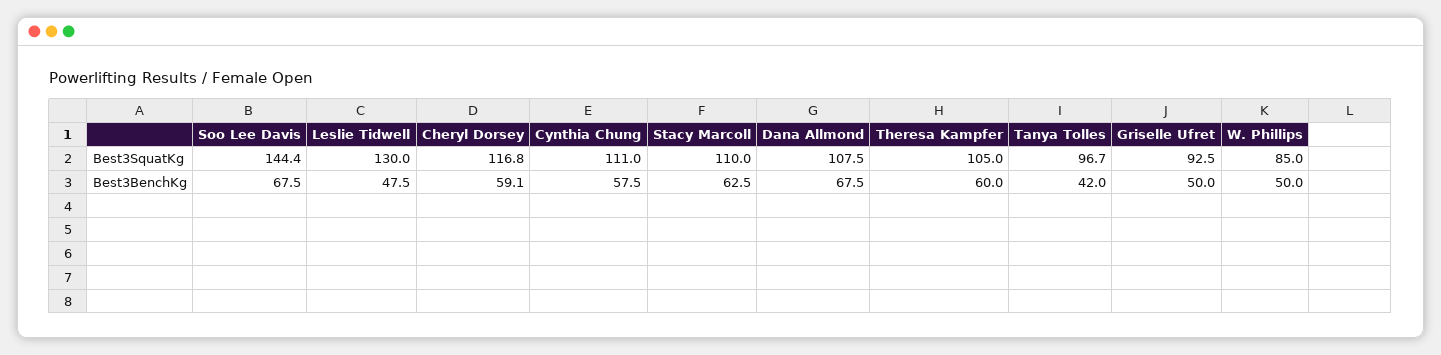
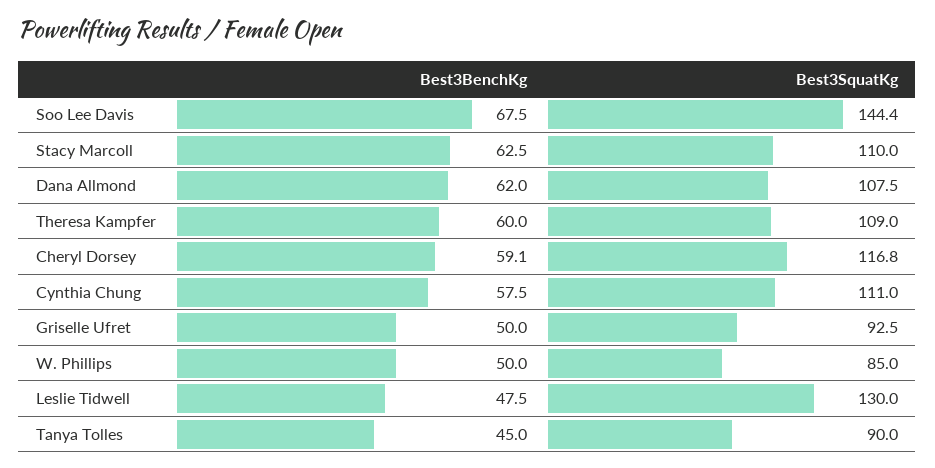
Theresa Kampfer, Best3SquatKg: 105 -> 109
Tanya Tolles, Best3SquatKg: 96.7 -> 90
Dana Allmond, Best3BenchKg: 67.5 -> 62
Tanya Tolles, Best3BenchKg: 42 -> 45

